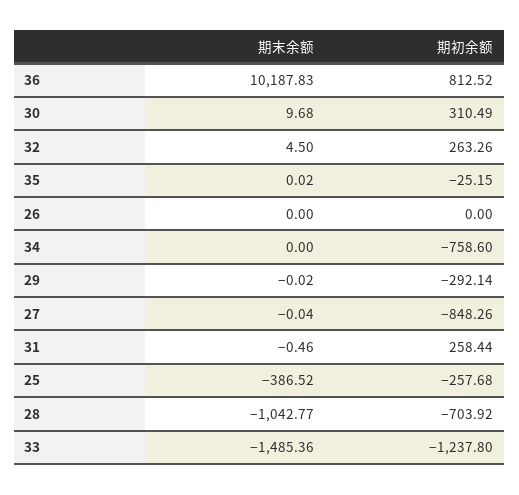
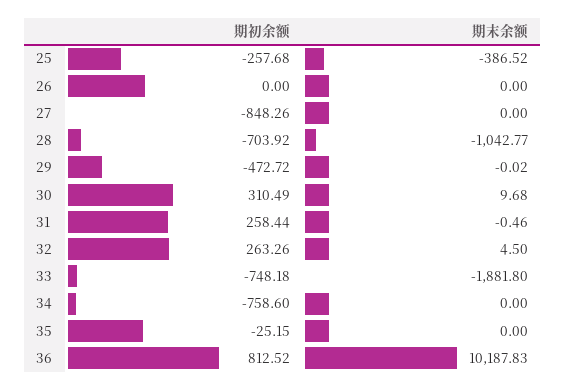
期末余额, 35: 0.02 -> 0
期初余额, 29: -292.14 -> -472.72
期末余额, 27: -0.04 -> 0
期末余额, 33: -1485.36 -> -1881.8
期初余额, 33: -1237.8 -> -748.18

